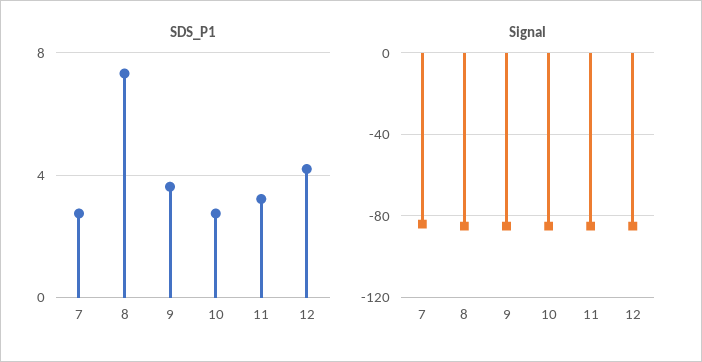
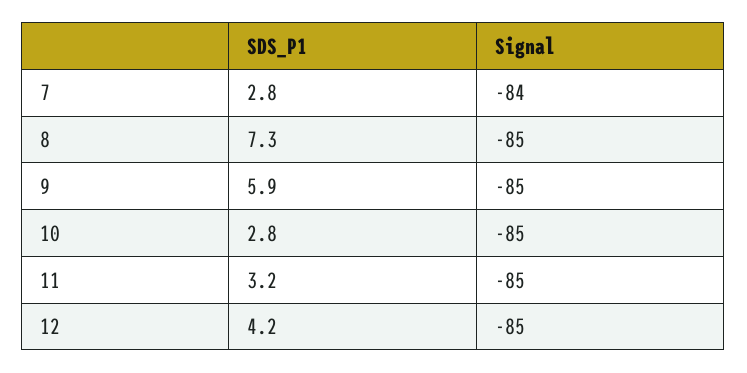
SDS_P1, 9: 3.5 -> 5.9

